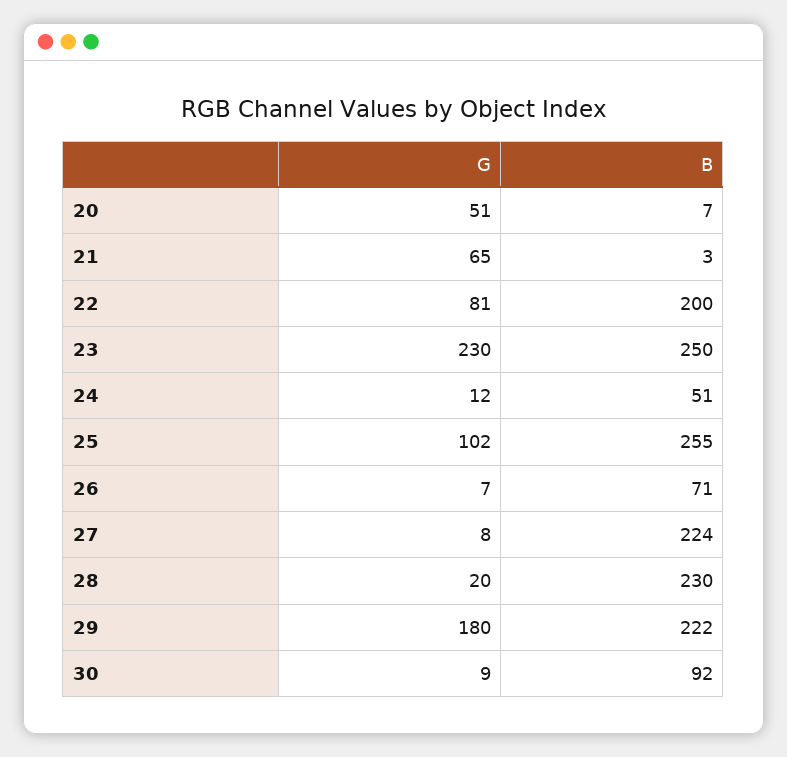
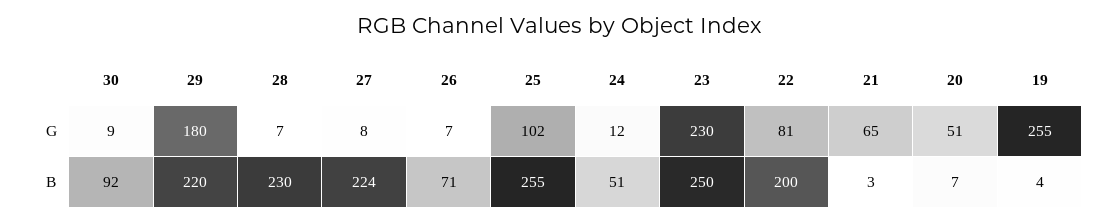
G, 28: 20 -> 7
B, 29: 222 -> 220
G, 19: none -> 255
B, 19: none -> 4

